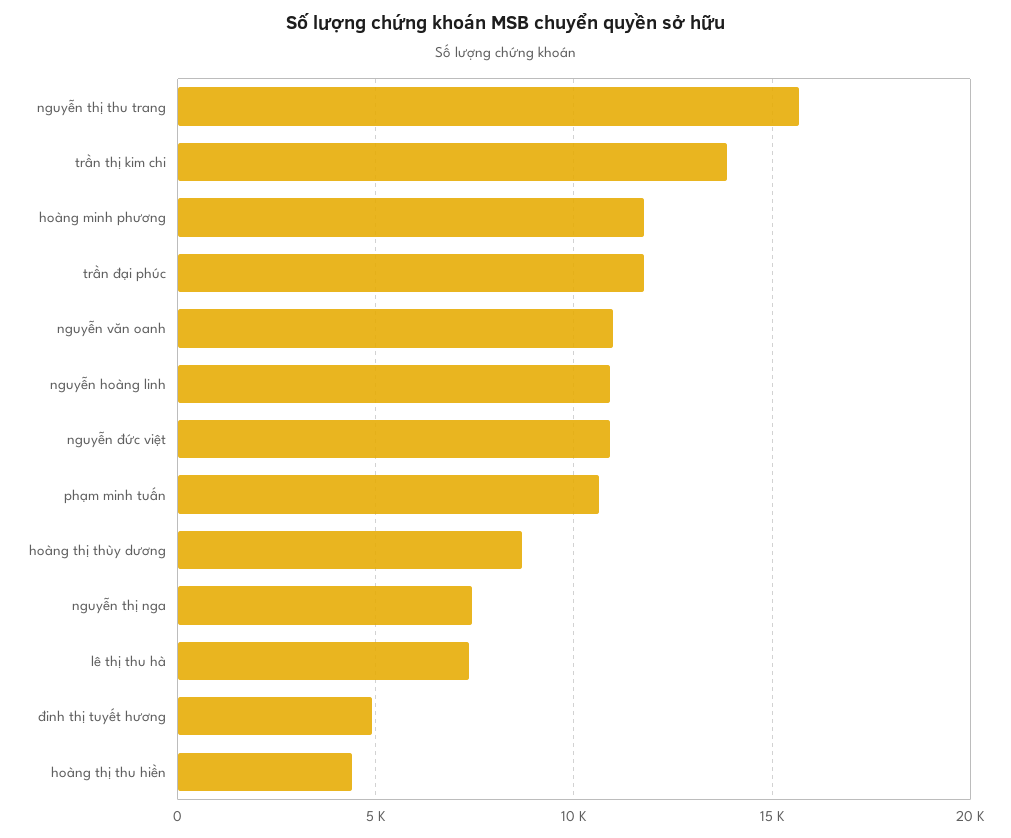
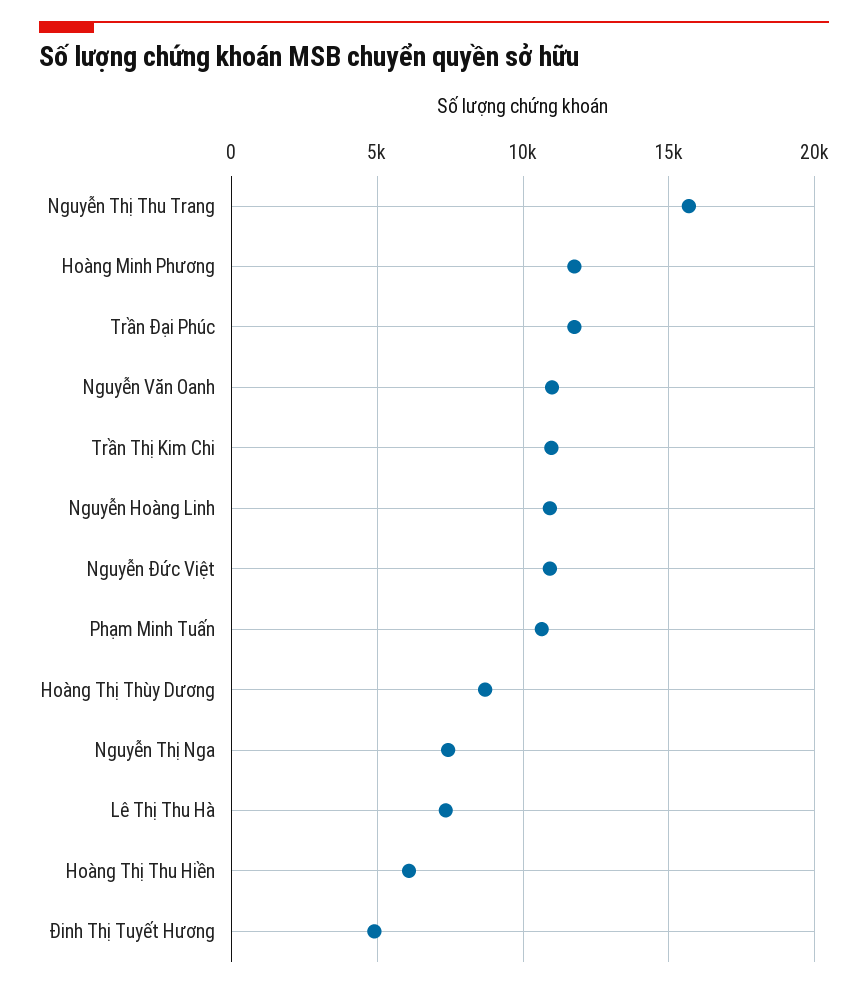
trần thị kim chi: 14000 -> 11000
hoàng thị thu hiền: 4500 -> 6000

